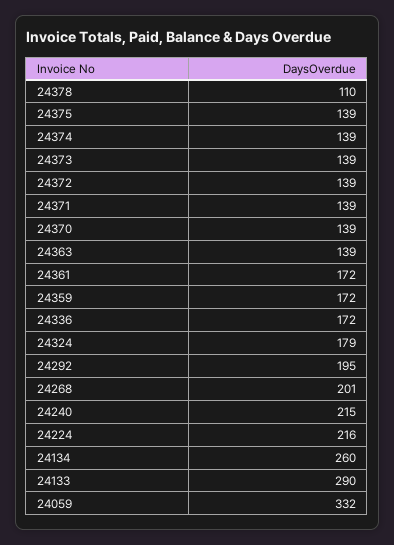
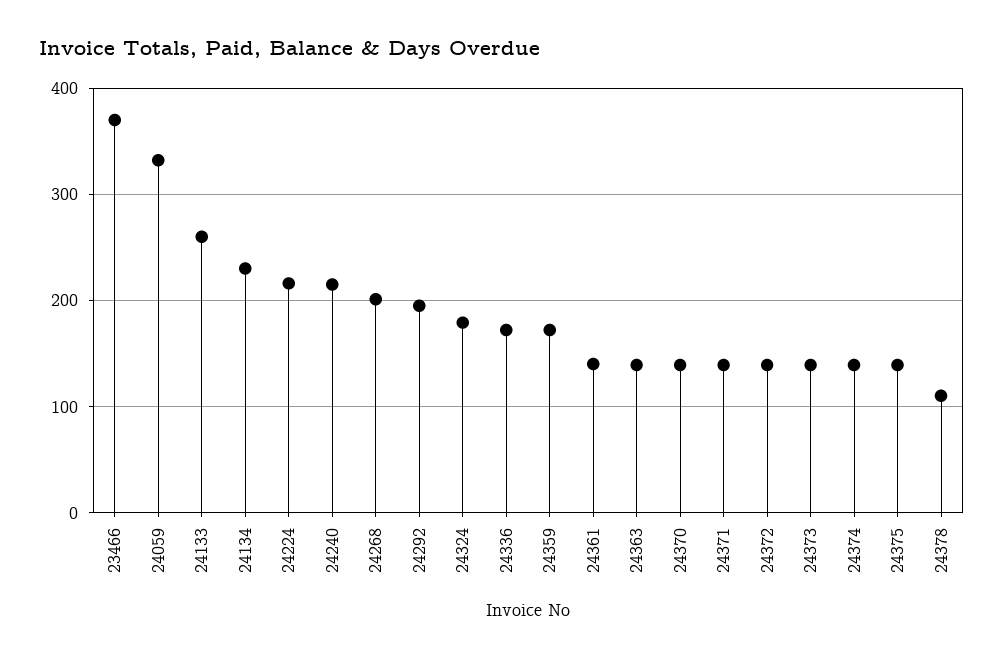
24361: 172 -> 140
24134: 260 -> 230
24133: 290 -> 260
23466: none -> 370

